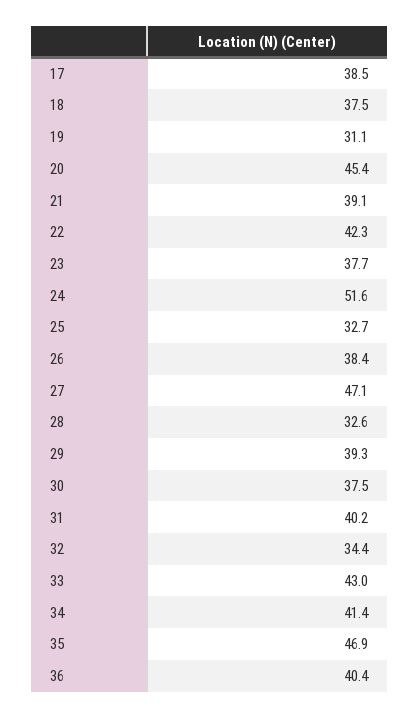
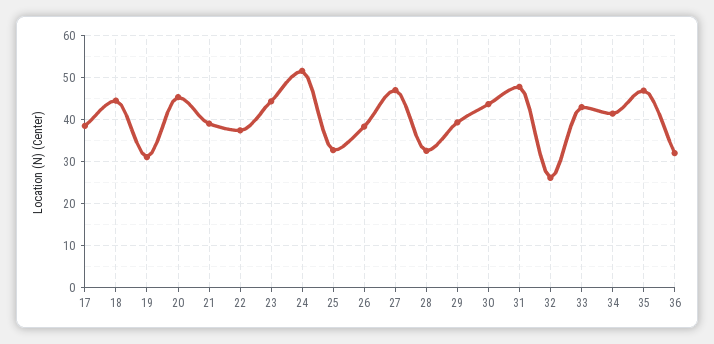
18: 37.5 -> 44
22: 42.3 -> 38
23: 37.7 -> 44
30: 37.5 -> 44
31: 40.2 -> 48
32: 34.4 -> 26
36: 40.4 -> 32

